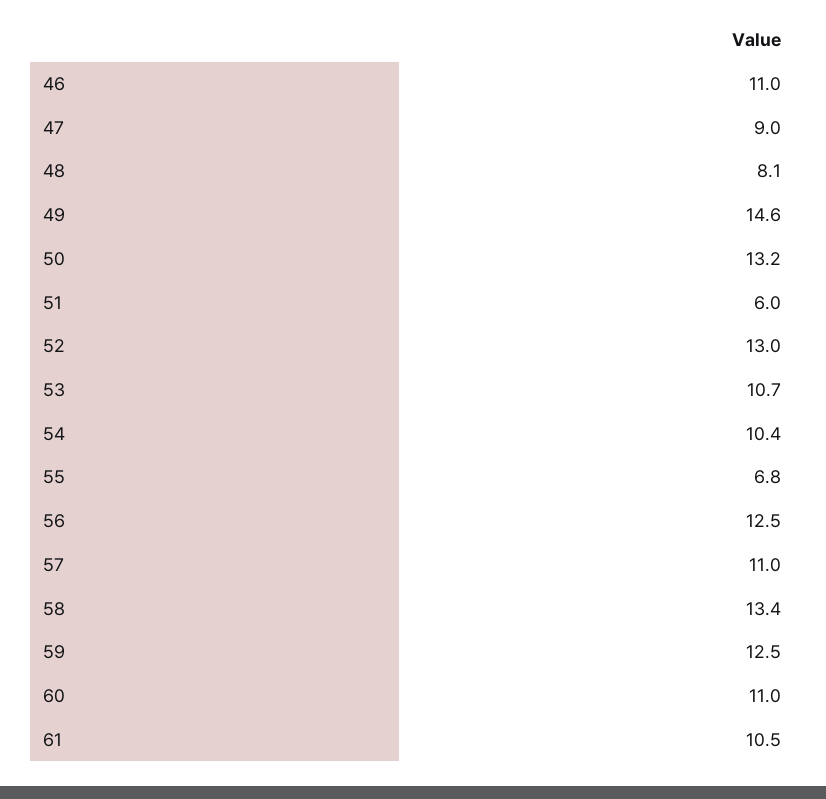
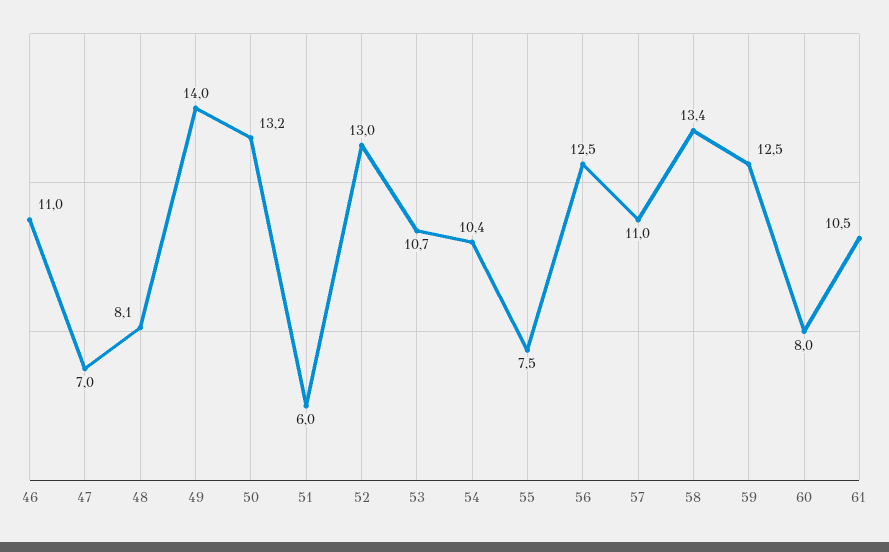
47: 9 -> 7
49: 14.6 -> 14
55: 6.8 -> 7.5
60: 11 -> 8

